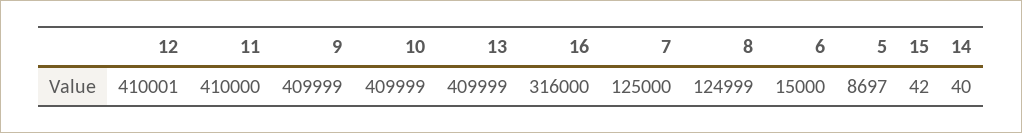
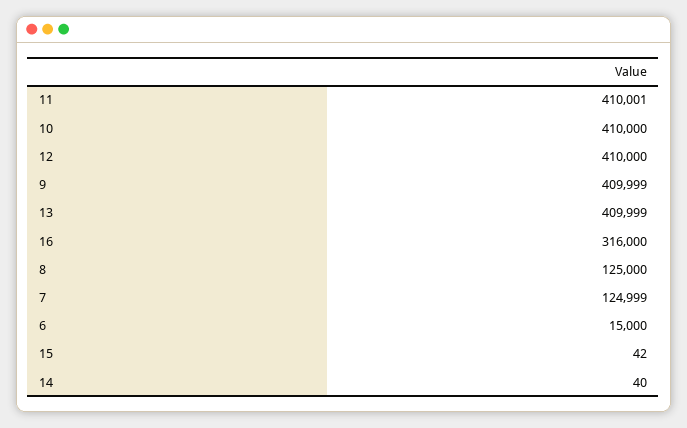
12: 410001 -> 410000
11: 410000 -> 410001
10: 409999 -> 410000
7: 125000 -> 124999
8: 124999 -> 125000
5: 8697 -> none

